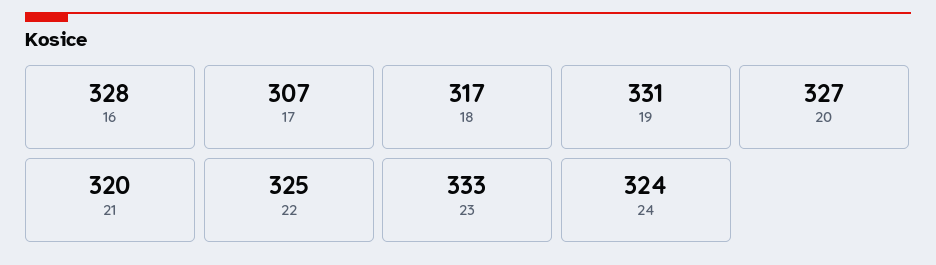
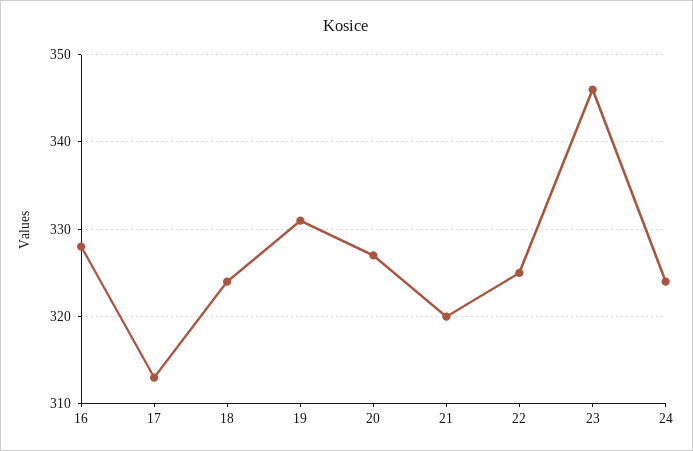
17: 307 -> 313
18: 317 -> 324
23: 333 -> 346

